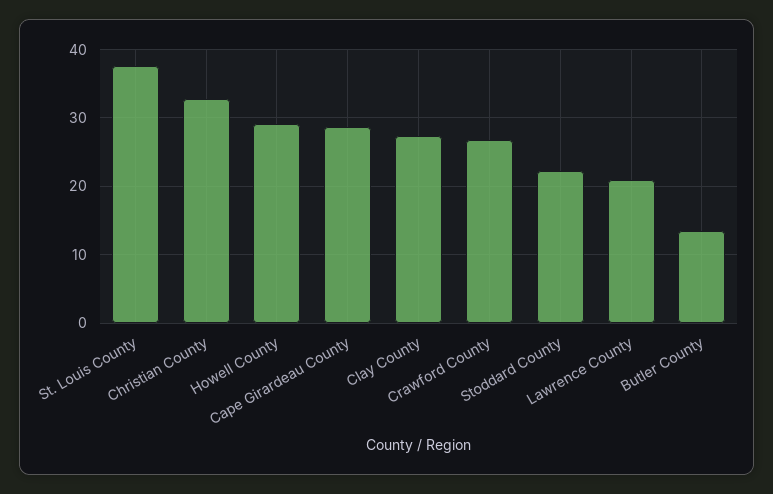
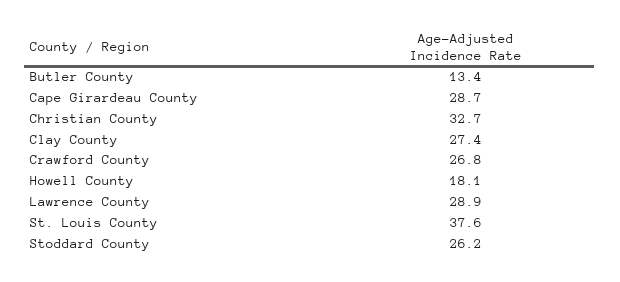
Howell County: 29 -> 18.1
Stoddard County: 22 -> 26.2
Lawrence County: 21 -> 28.9

